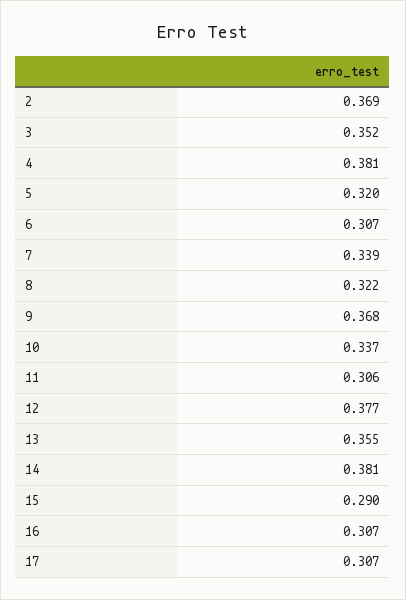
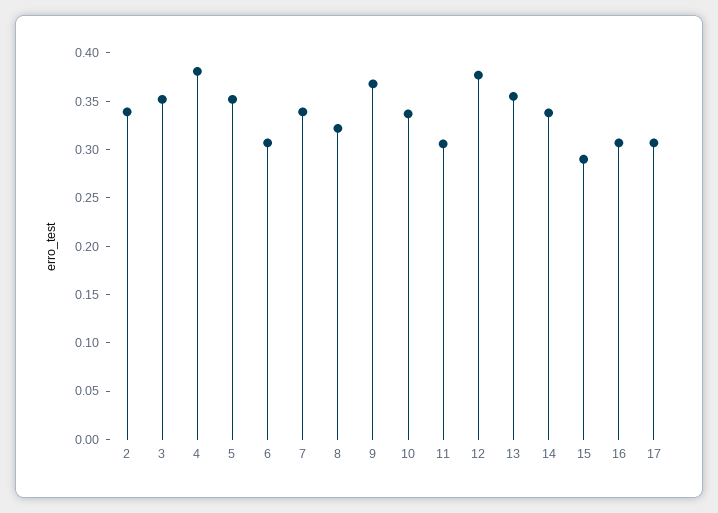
2: 0.369 -> 0.34
5: 0.32 -> 0.35
14: 0.381 -> 0.34

